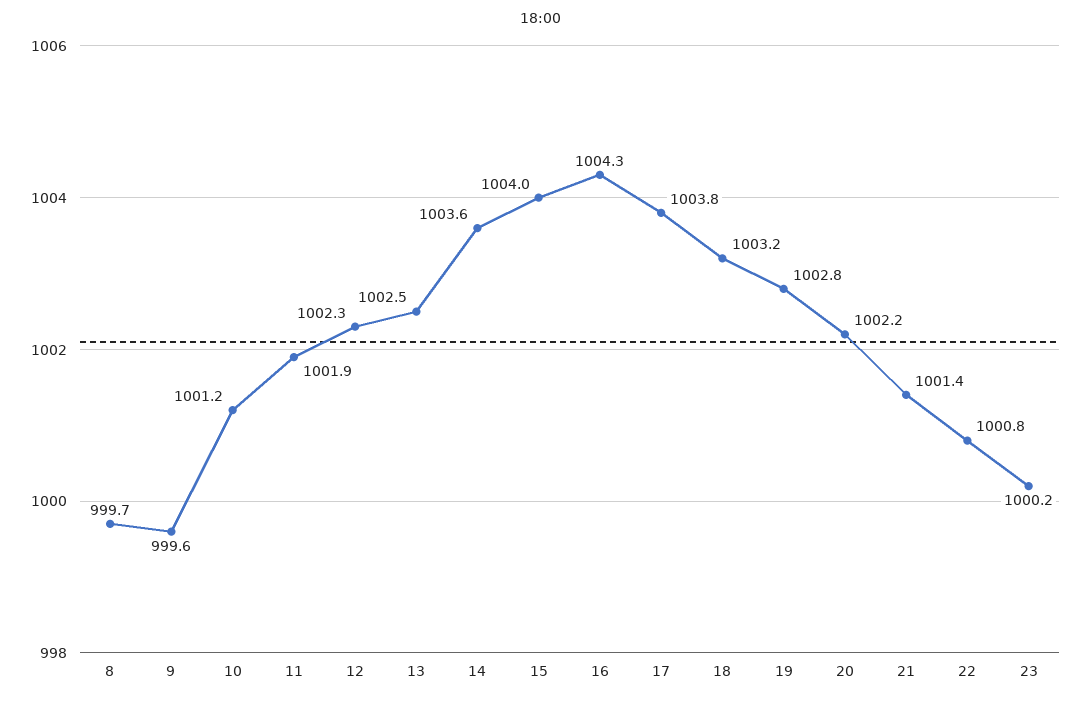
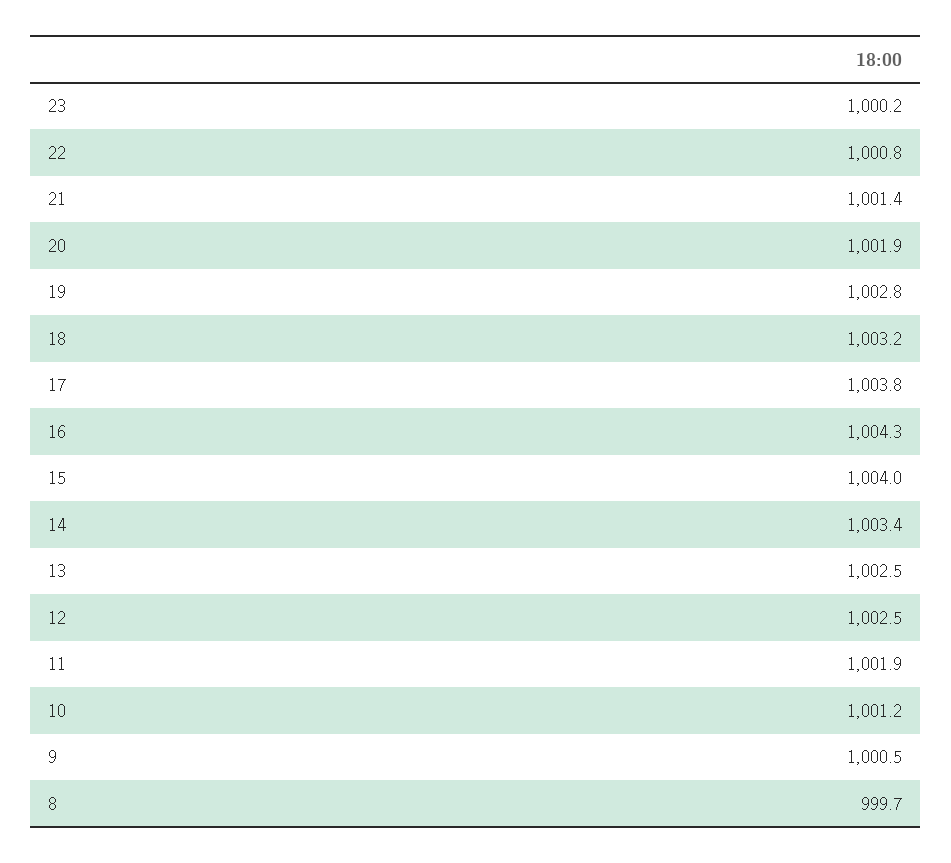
9: 999.6 -> 1000.5
12: 1002.3 -> 1002.5
14: 1003.6 -> 1003.4
20: 1002.2 -> 1001.9

